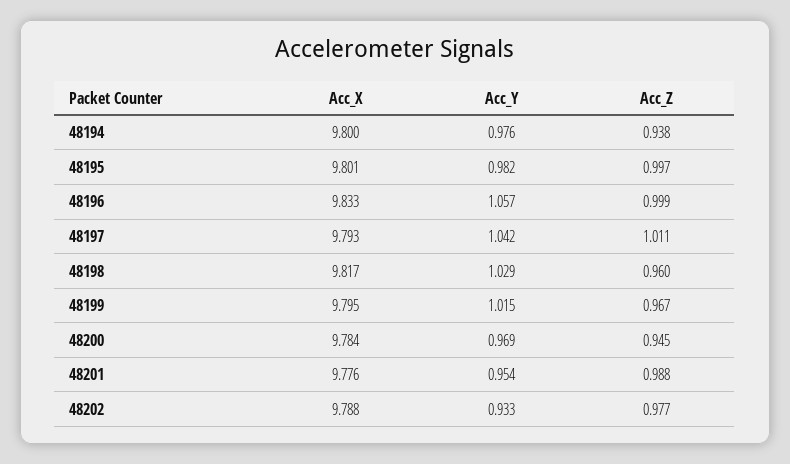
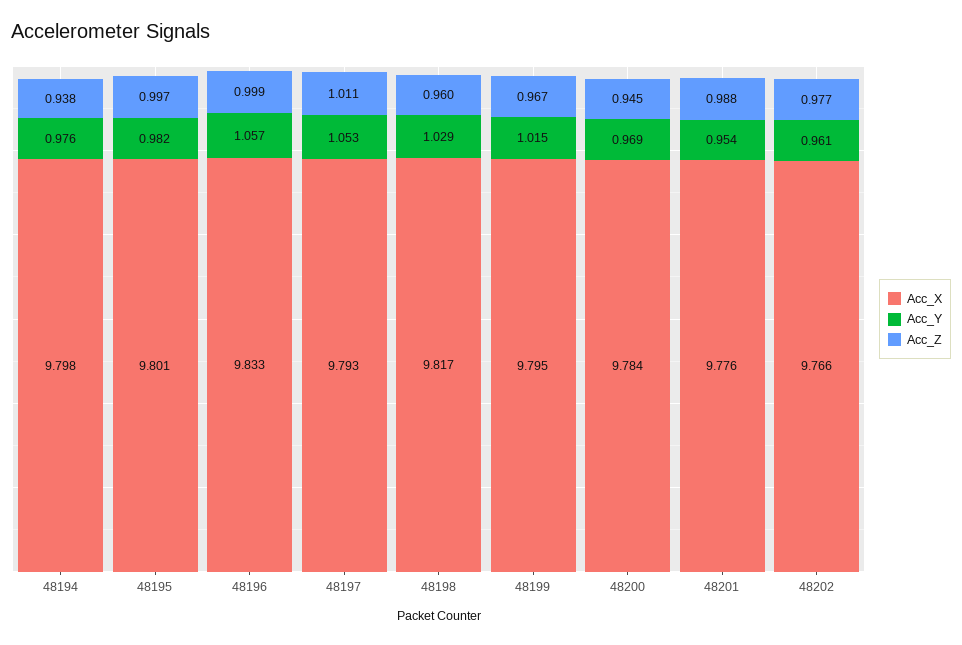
Acc_X, 48194: 9.8 -> 9.798
Acc_Y, 48197: 1.042 -> 1.053
Acc_X, 48202: 9.788 -> 9.766
Acc_Y, 48202: 0.933 -> 0.961

